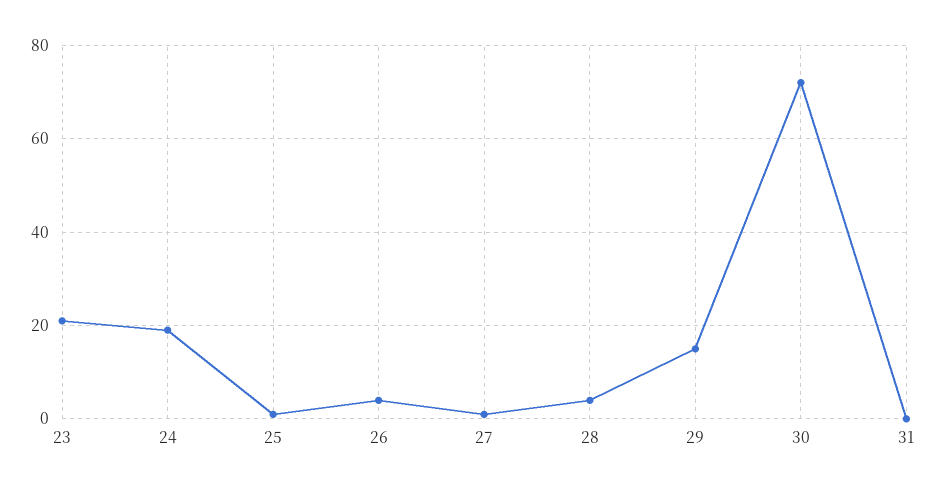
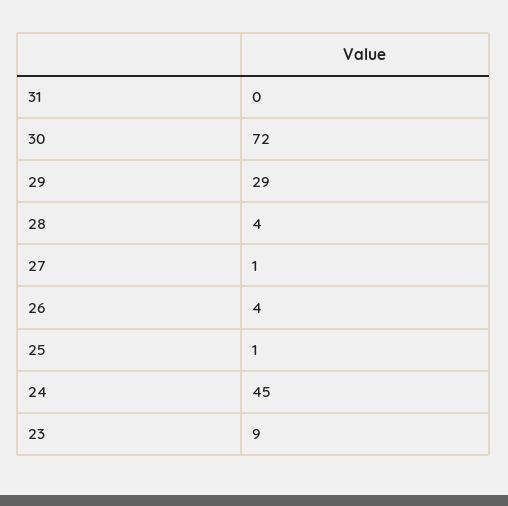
23: 20 -> 9
24: 20 -> 45
29: 15 -> 29

